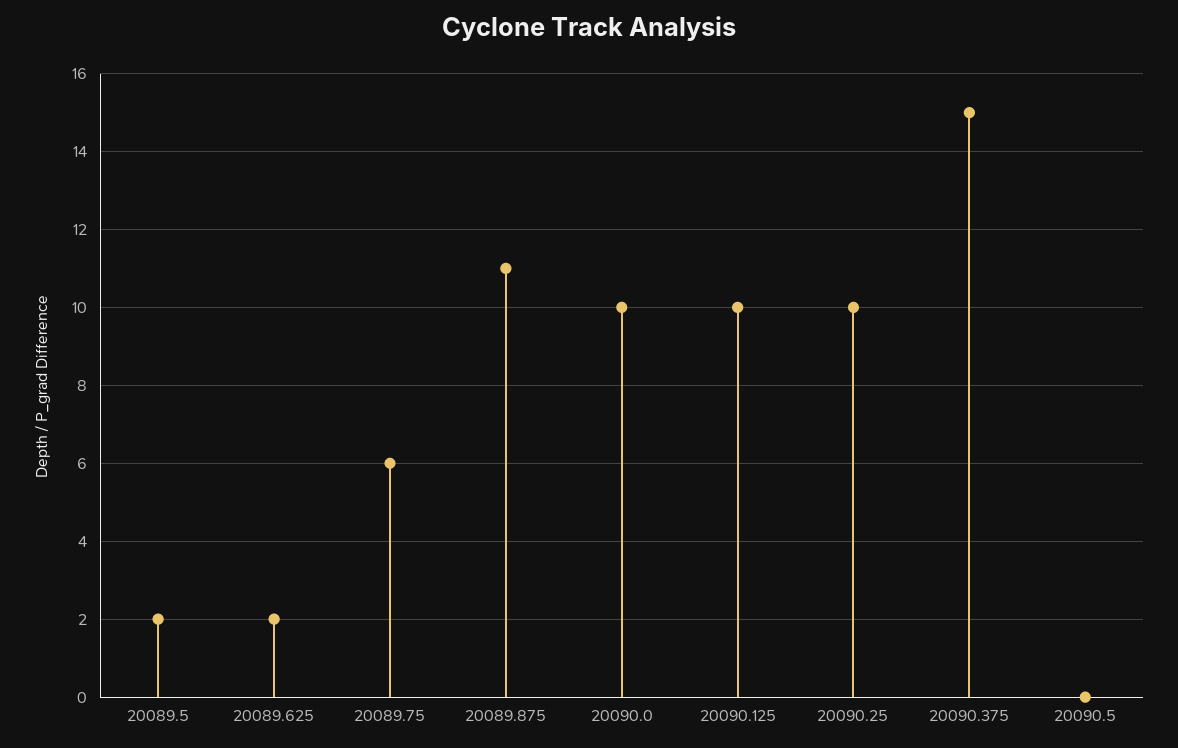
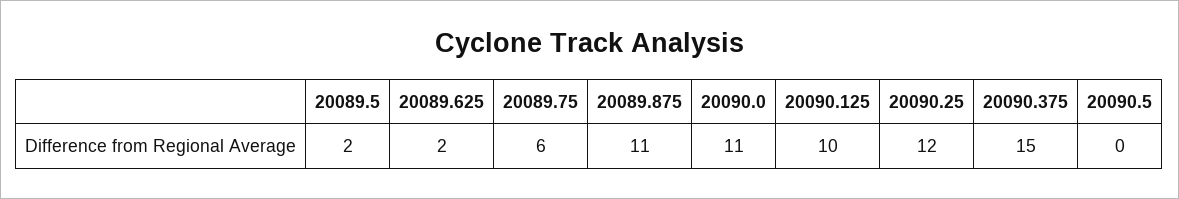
20090.0: 10 -> 11
20090.25: 10 -> 12

